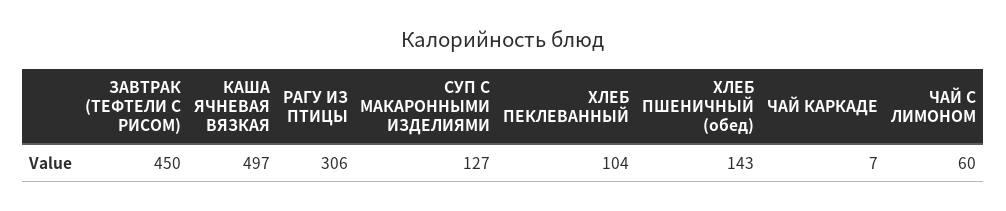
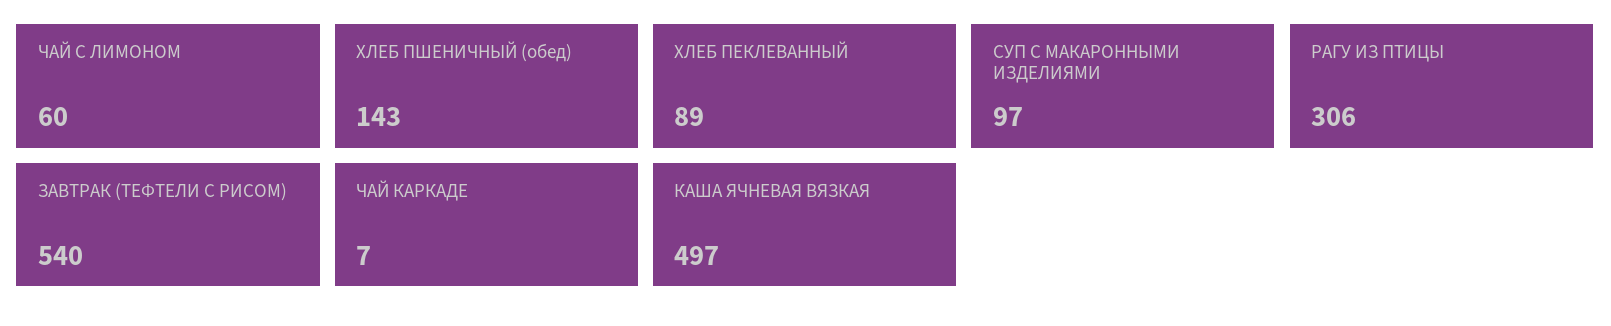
ЗАВТРАК (ТЕФТЕЛИ С РИСОМ): 450 -> 540
СУП С МАКАРОННЫМИ ИЗДЕЛИЯМИ: 127 -> 97
ХЛЕБ ПЕКЛЕВАННЫЙ: 104 -> 89

